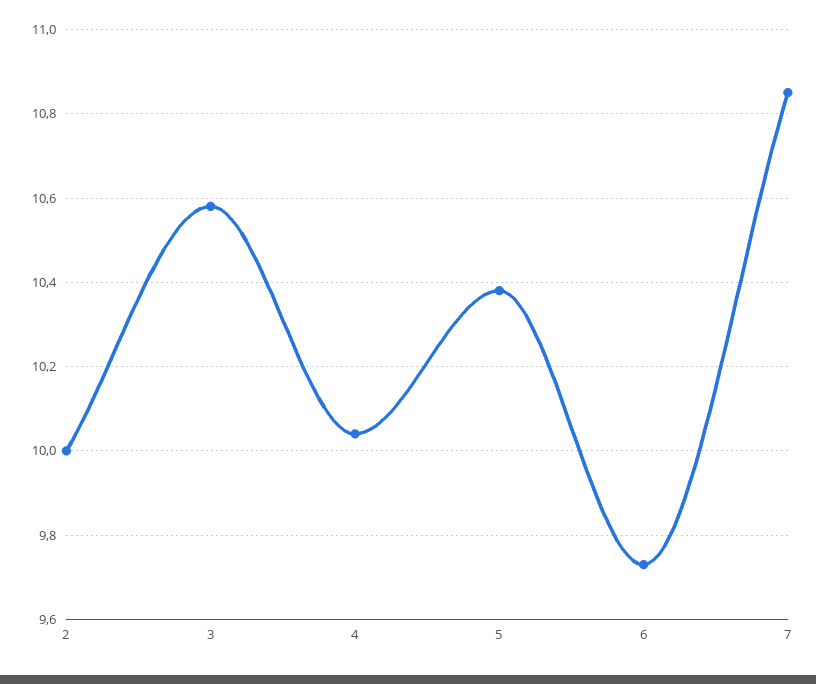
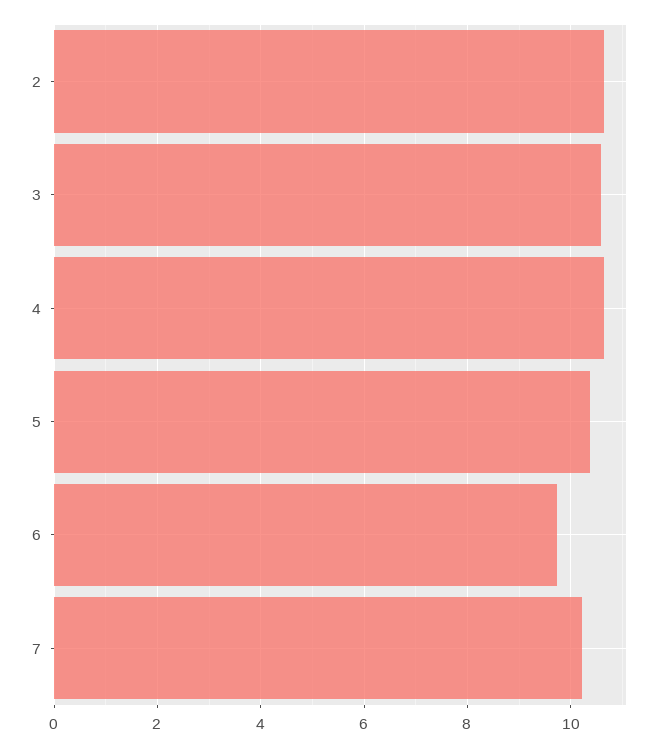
2: 10 -> 10.6
4: 10.05 -> 10.6
7: 10.85 -> 10.2

